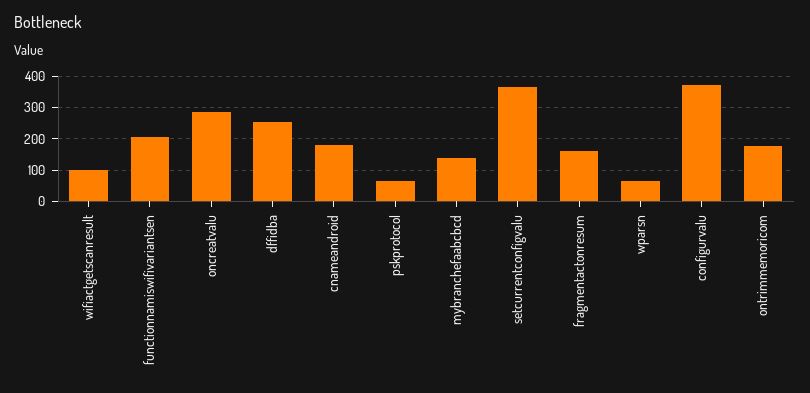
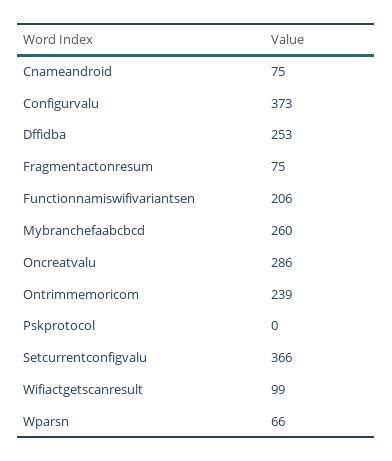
cnameandroid: 180 -> 75
pskprotocol: 60 -> 0
mybranchefaabcbcd: 140 -> 260
fragmentactonresum: 160 -> 75
ontrimmemoricom: 180 -> 239

